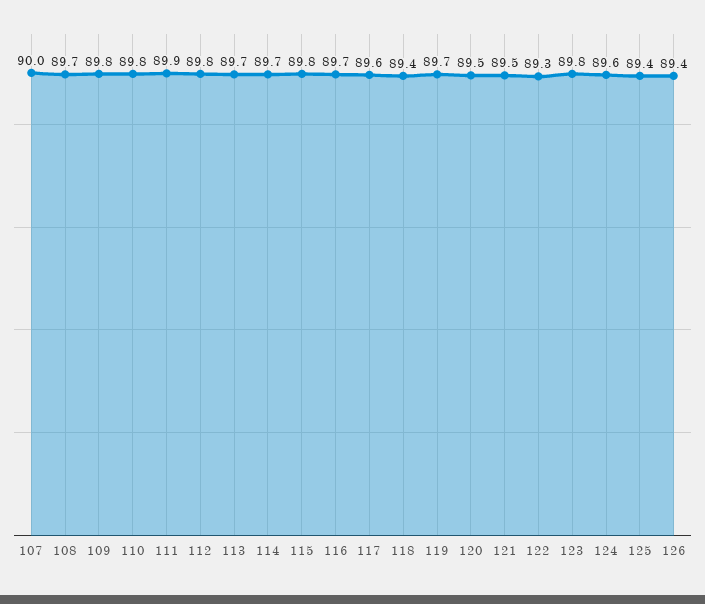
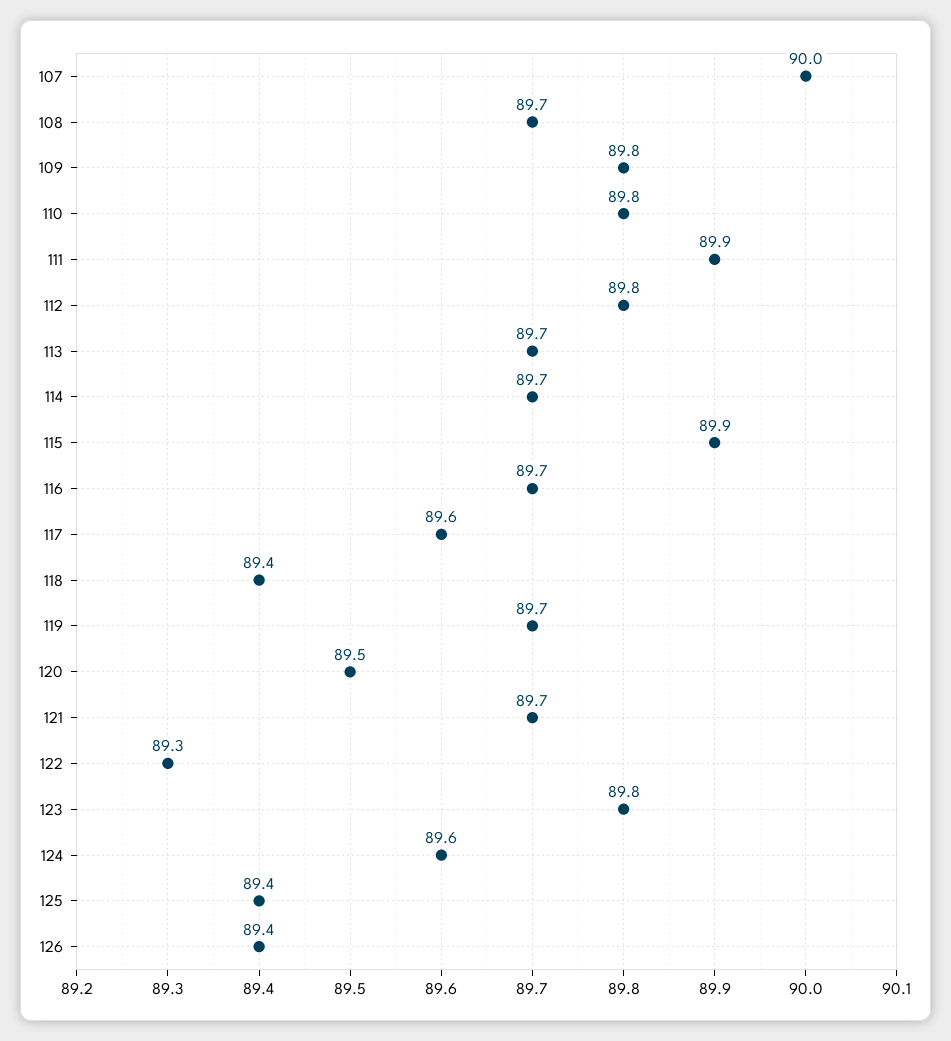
115: 89.8 -> 89.9
121: 89.5 -> 89.7

